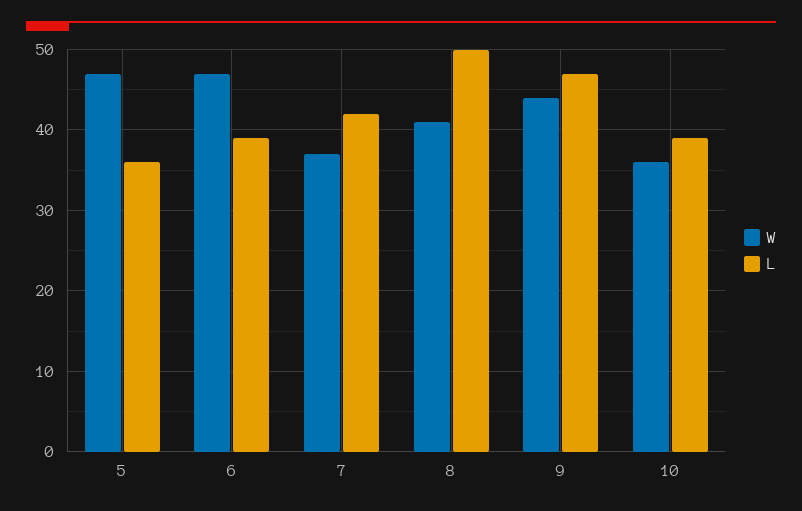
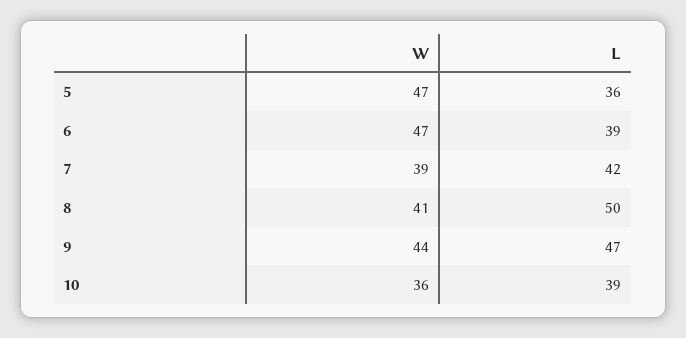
W, 7: 37 -> 39

